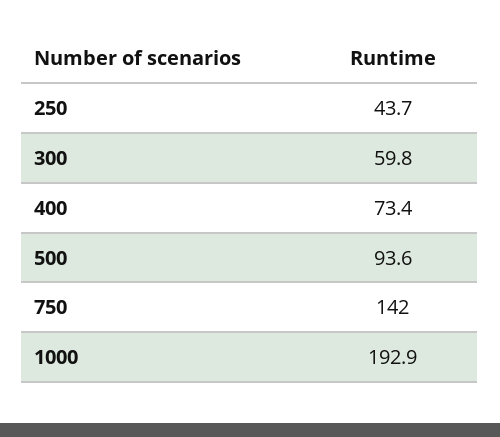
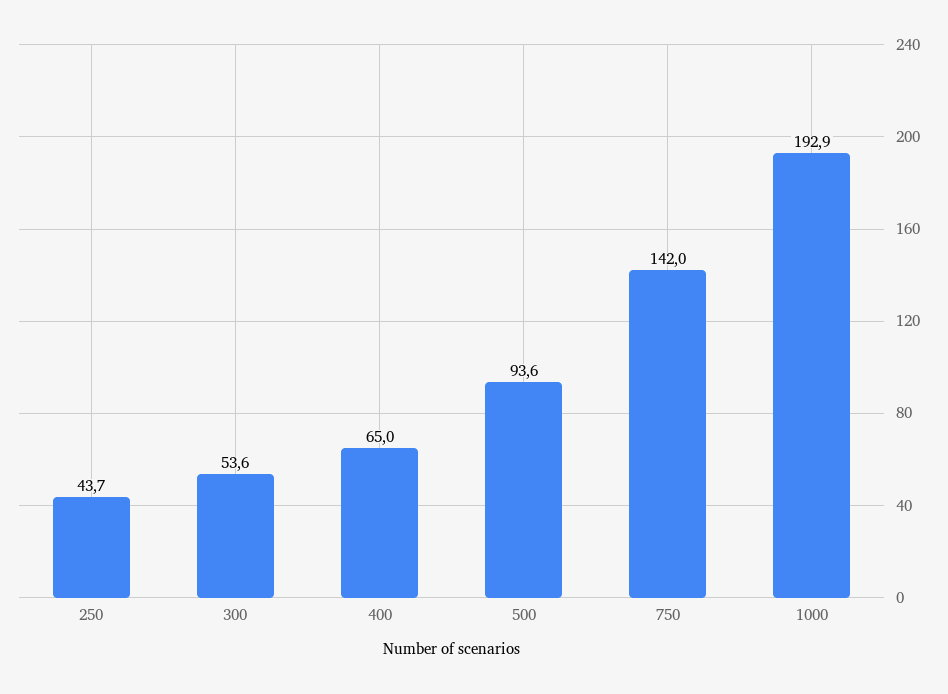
300: 59.8 -> 53.6
400: 73.4 -> 65

